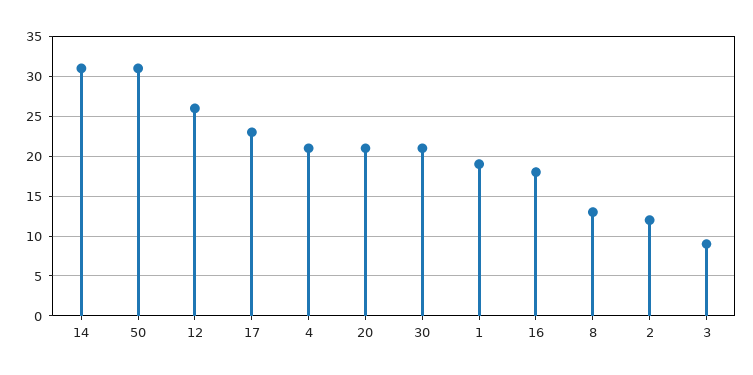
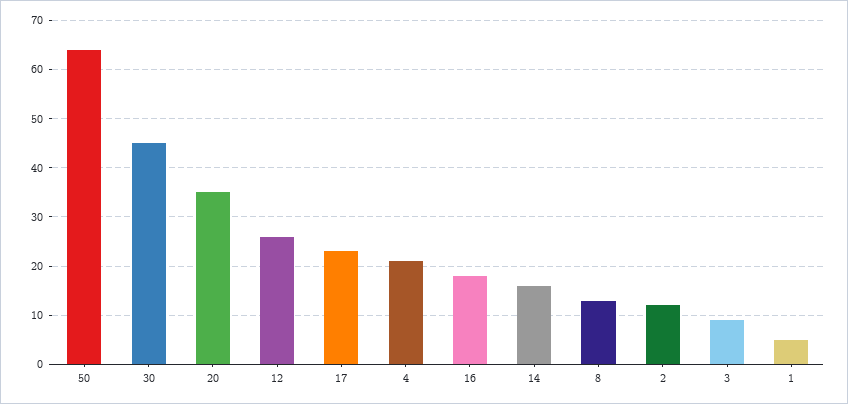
14: 31 -> 15
50: 31 -> 65
20: 21 -> 35
30: 21 -> 45
1: 19 -> 5

